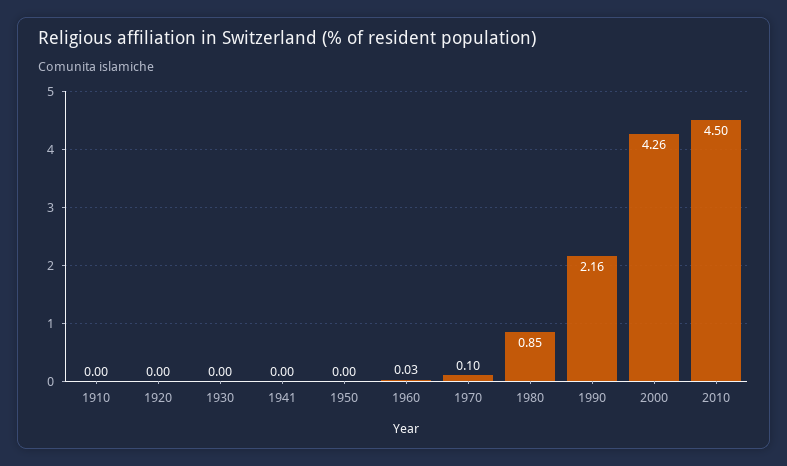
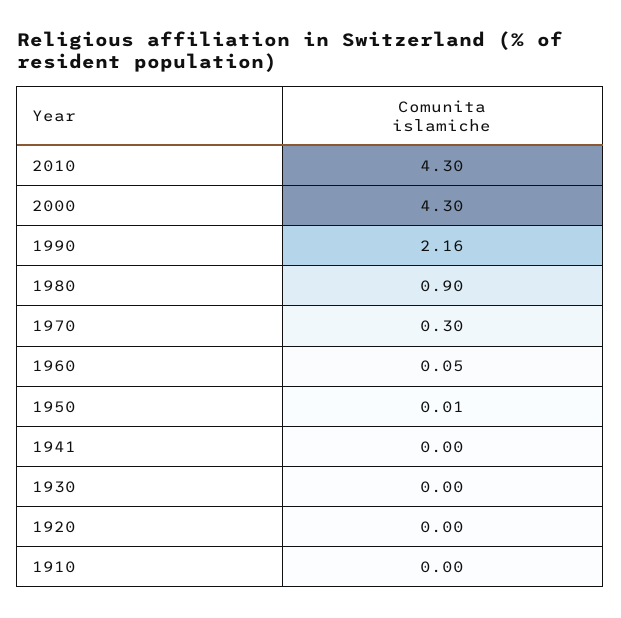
1950: 0 -> 0.01
1960: 0.03 -> 0.05
1970: 0.1 -> 0.3
1980: 0.85 -> 0.9
2000: 4.26 -> 4.3
2010: 4.5 -> 4.3

